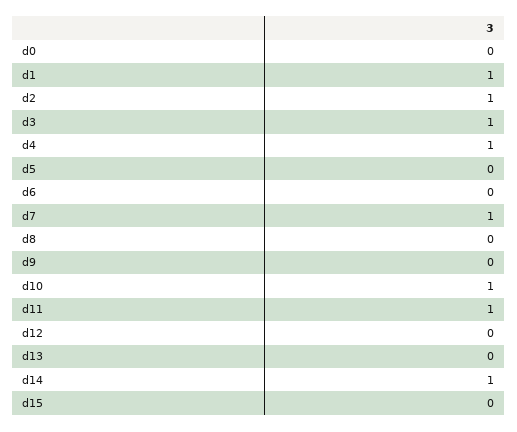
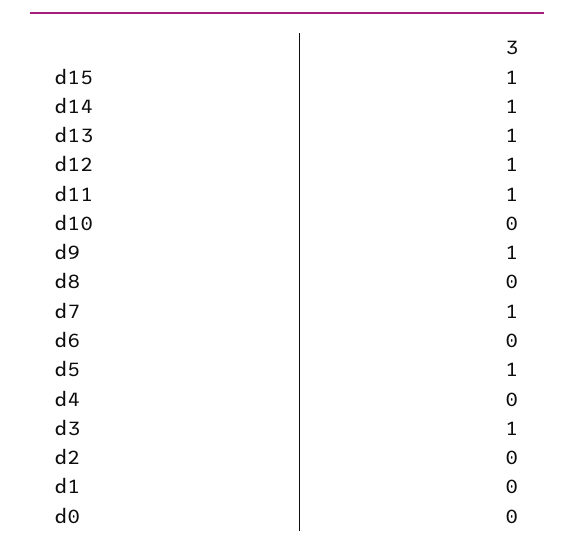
d1: 1 -> 0
d2: 1 -> 0
d4: 1 -> 0
d5: 0 -> 1
d9: 0 -> 1
d10: 1 -> 0
d12: 0 -> 1
d13: 0 -> 1
d15: 0 -> 1

